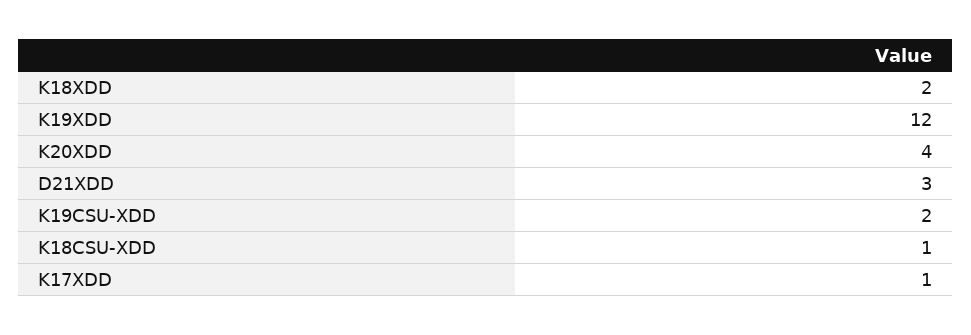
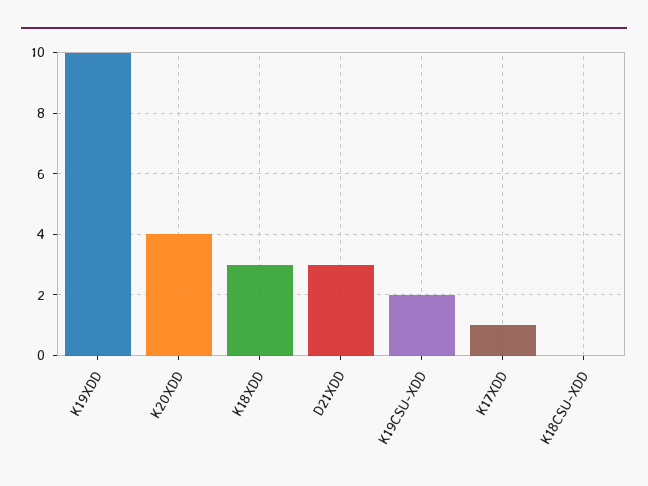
K18XDD: 2 -> 3
K19XDD: 12 -> 10
K18CSU-XDD: 1 -> 0

